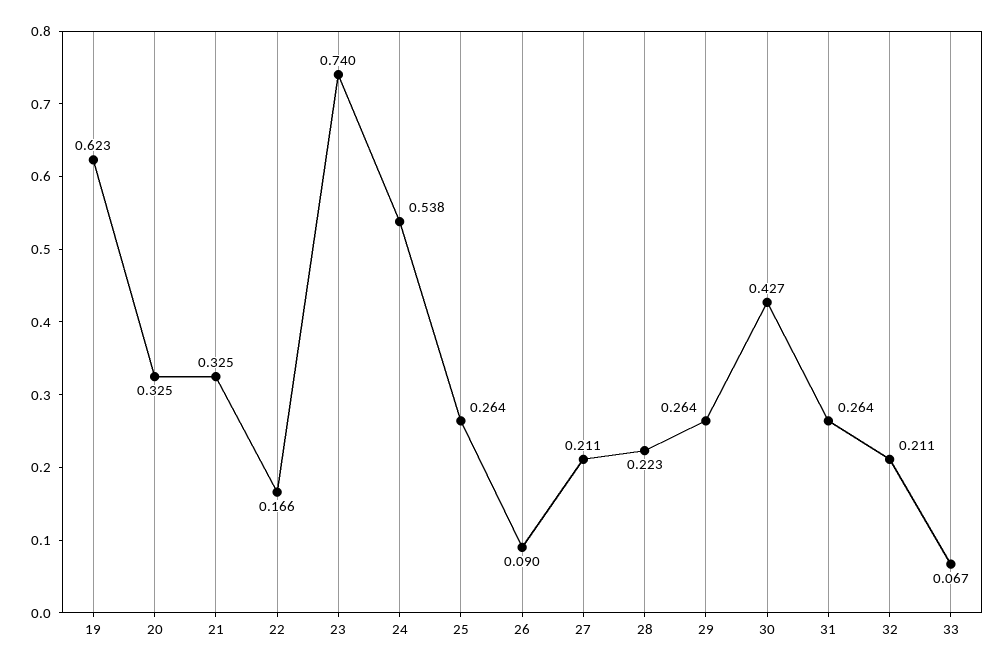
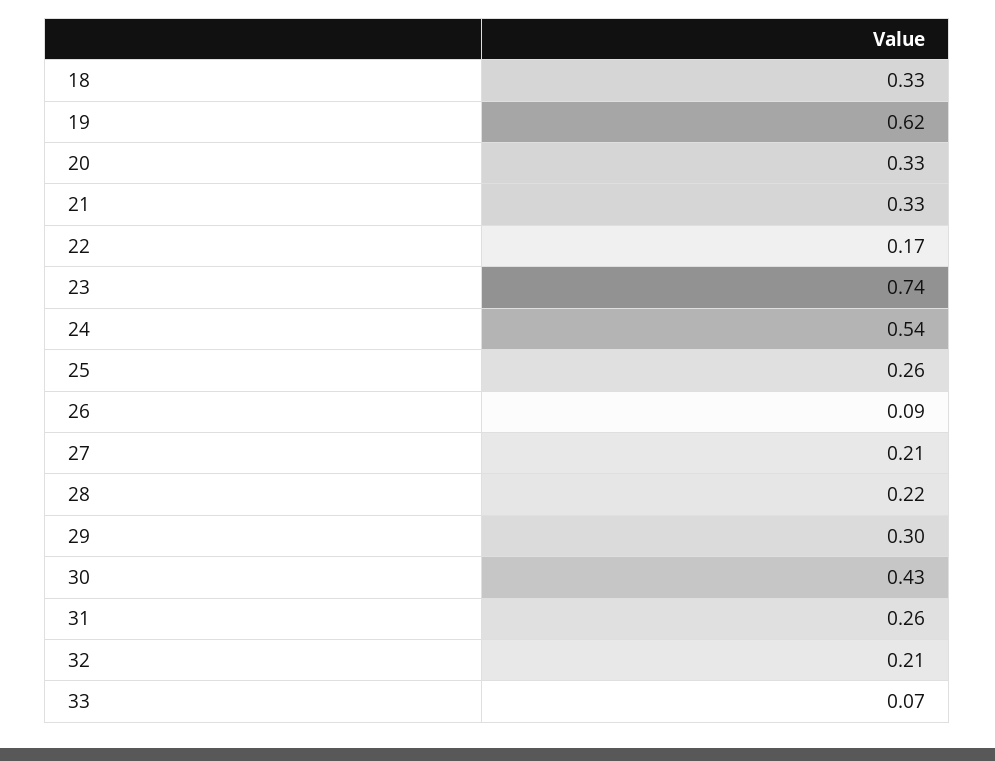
29: 0.264 -> 0.3
18: none -> 0.33

